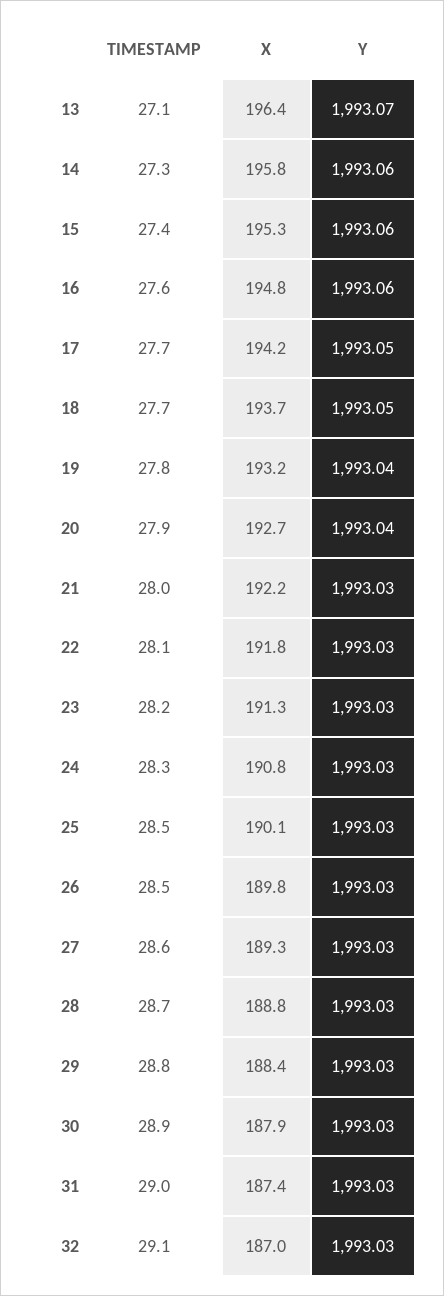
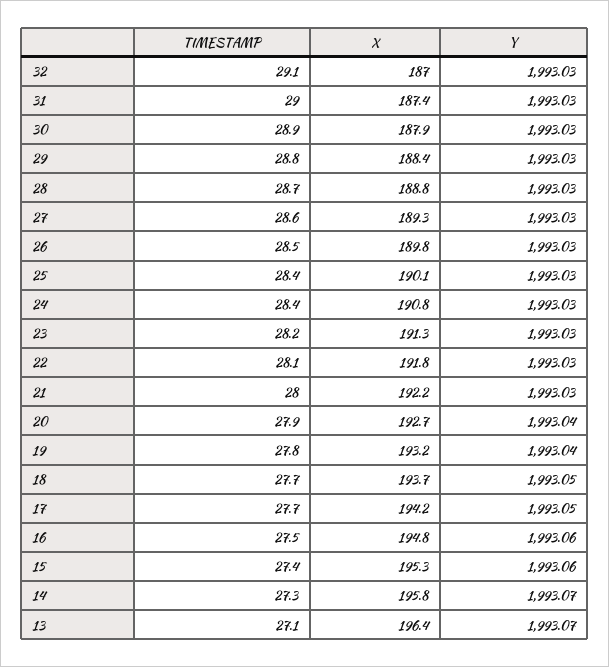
Y, 14: 1993.06 -> 1993.07
TIMESTAMP, 16: 27.6 -> 27.5
TIMESTAMP, 24: 28.3 -> 28.4
TIMESTAMP, 25: 28.5 -> 28.4

